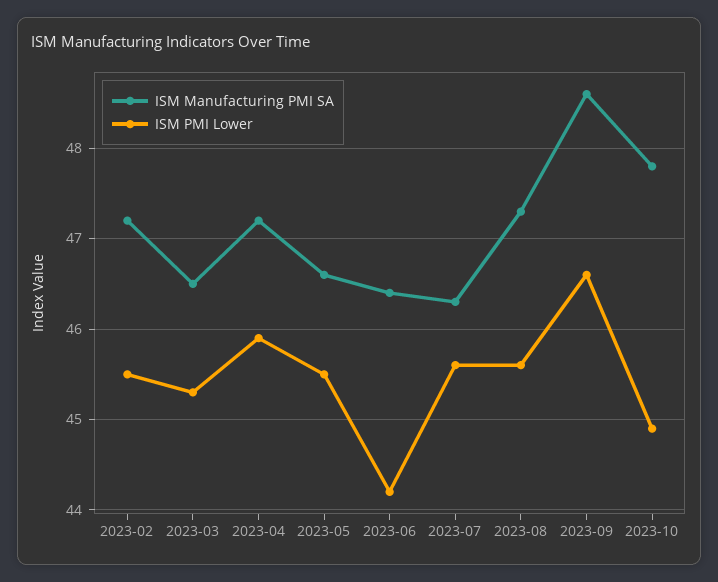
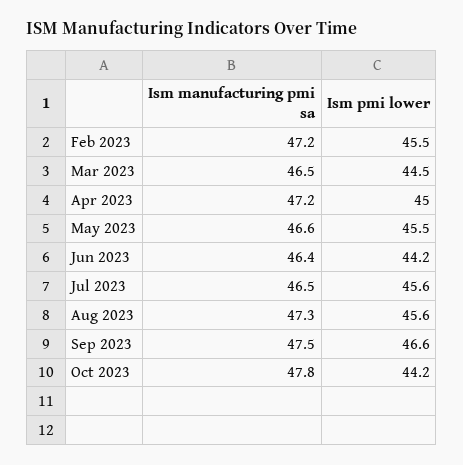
ISM PMI Lower, 2023-03: 45.3 -> 44.5
ISM PMI Lower, 2023-04: 45.9 -> 45
ISM Manufacturing PMI SA, 2023-07: 46.3 -> 46.5
ISM Manufacturing PMI SA, 2023-09: 48.6 -> 47.5
ISM PMI Lower, 2023-10: 44.9 -> 44.2

